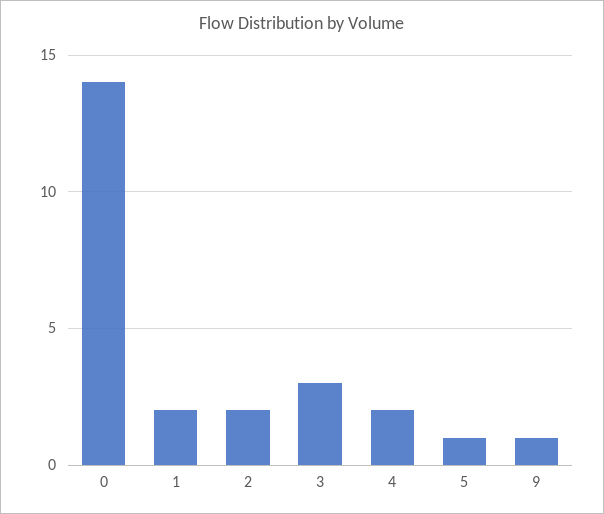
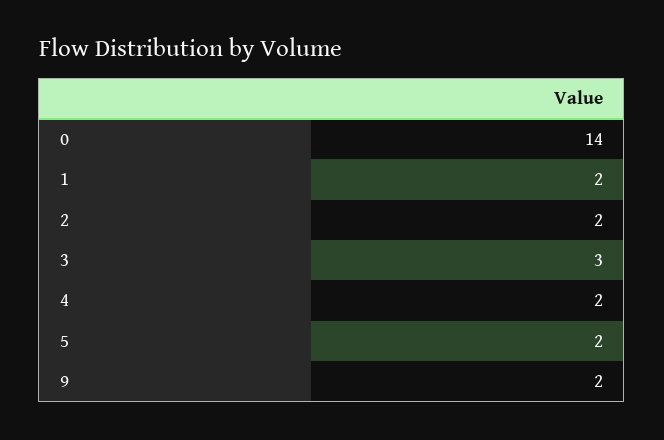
5: 1 -> 2
9: 1 -> 2

